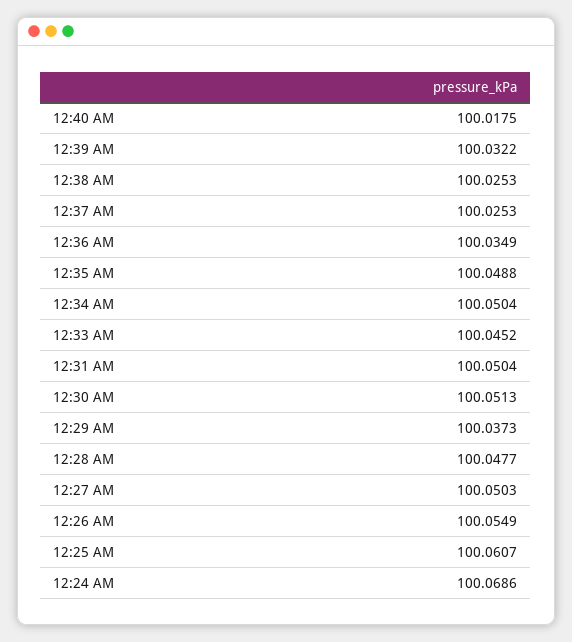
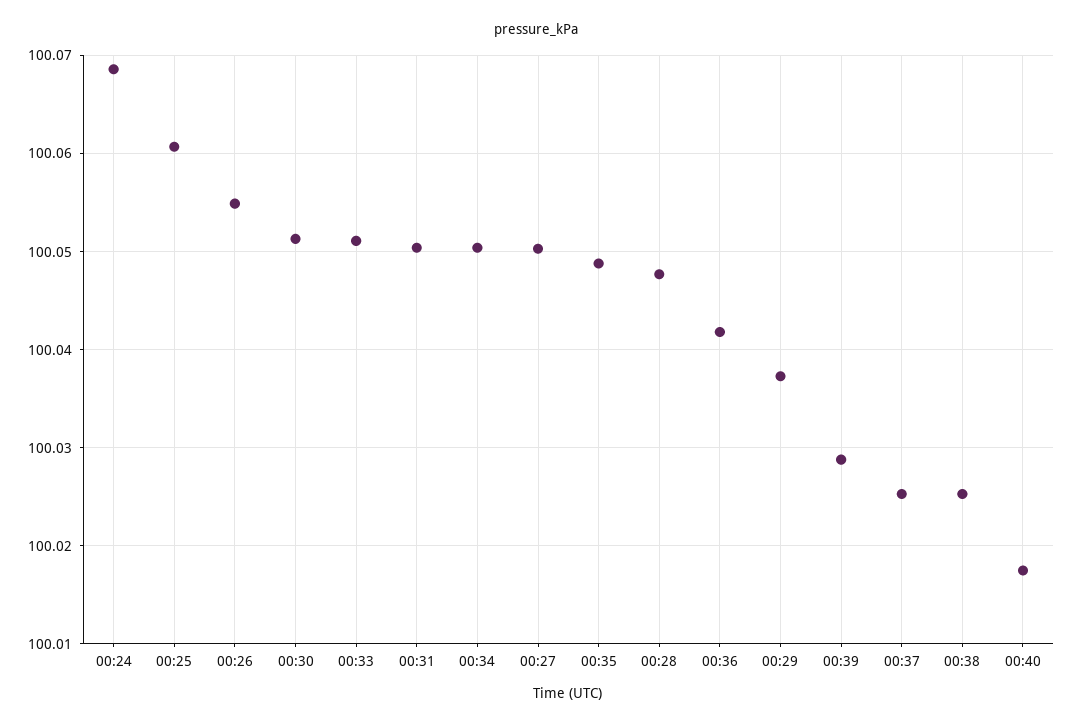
12:39 AM: 100.0322 -> 100.029
12:36 AM: 100.0349 -> 100.042
12:33 AM: 100.0452 -> 100.051

